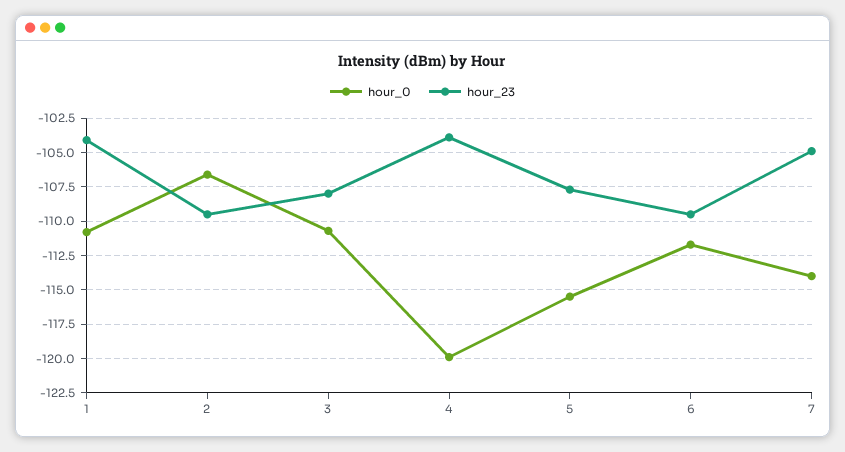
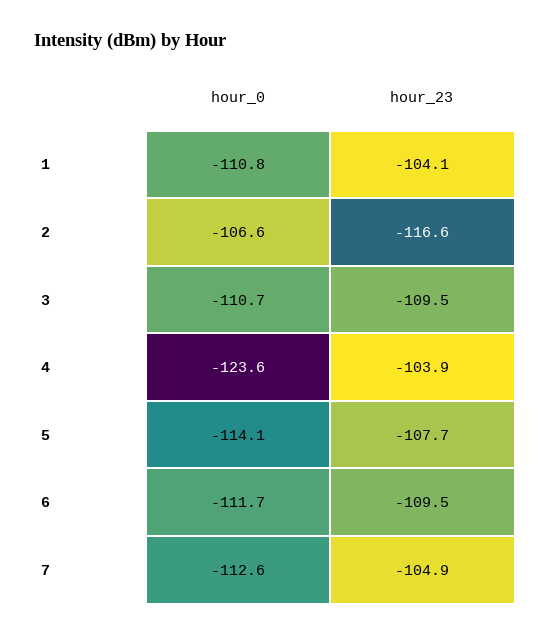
hour_23, 2: -109.5 -> -116.6
hour_23, 3: -108 -> -109.5
hour_0, 4: -120 -> -123.6
hour_0, 5: -115.5 -> -114.1
hour_0, 7: -114 -> -112.6

